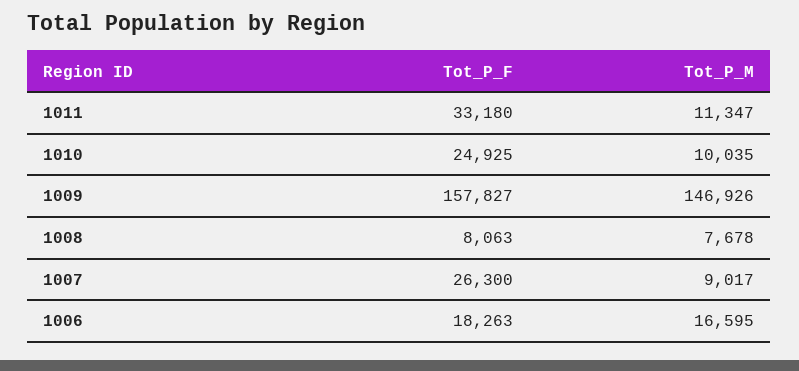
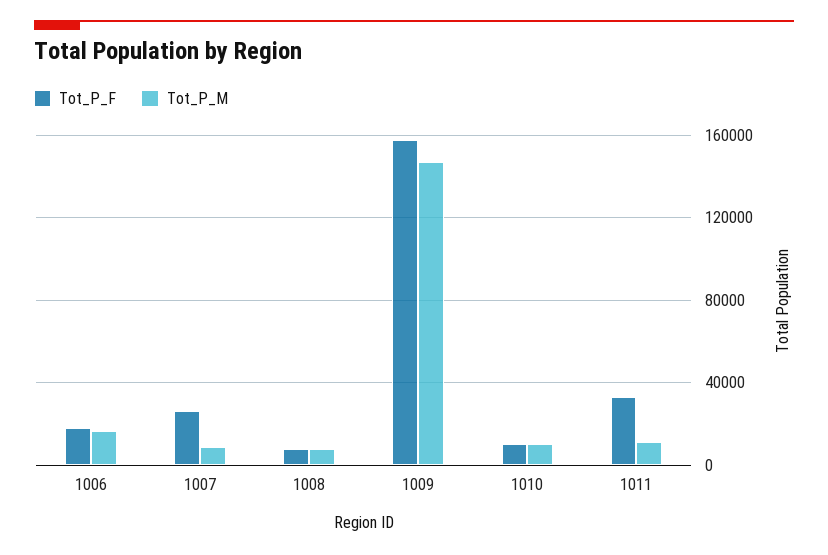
Tot_P_F, 1010: 24925 -> 10000

